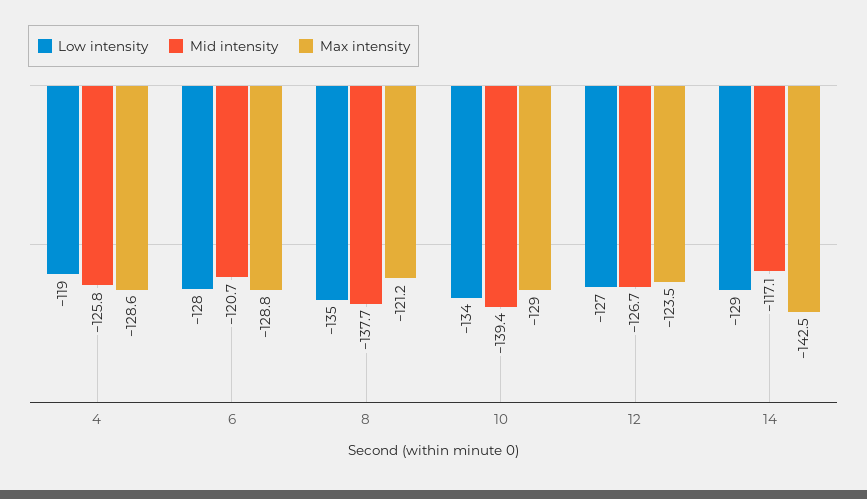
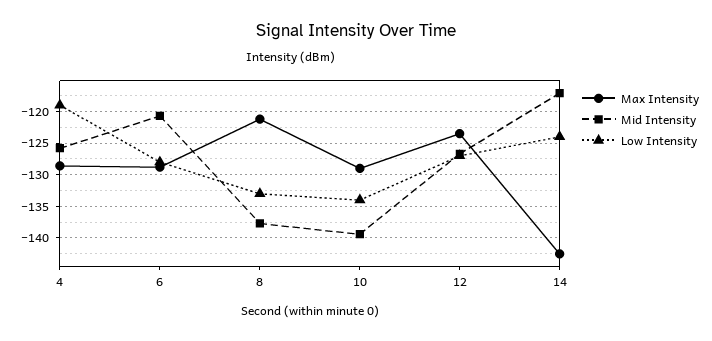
Low intensity, 8: -135 -> -133
Low intensity, 14: -129 -> -124

